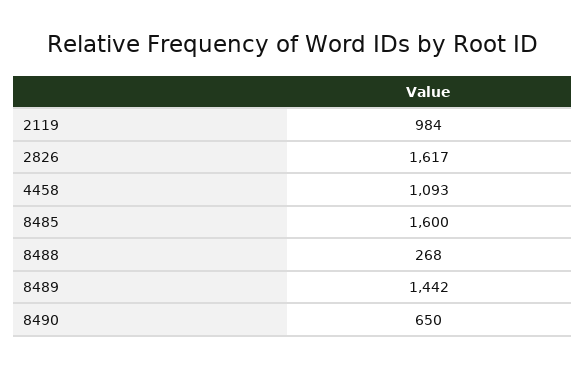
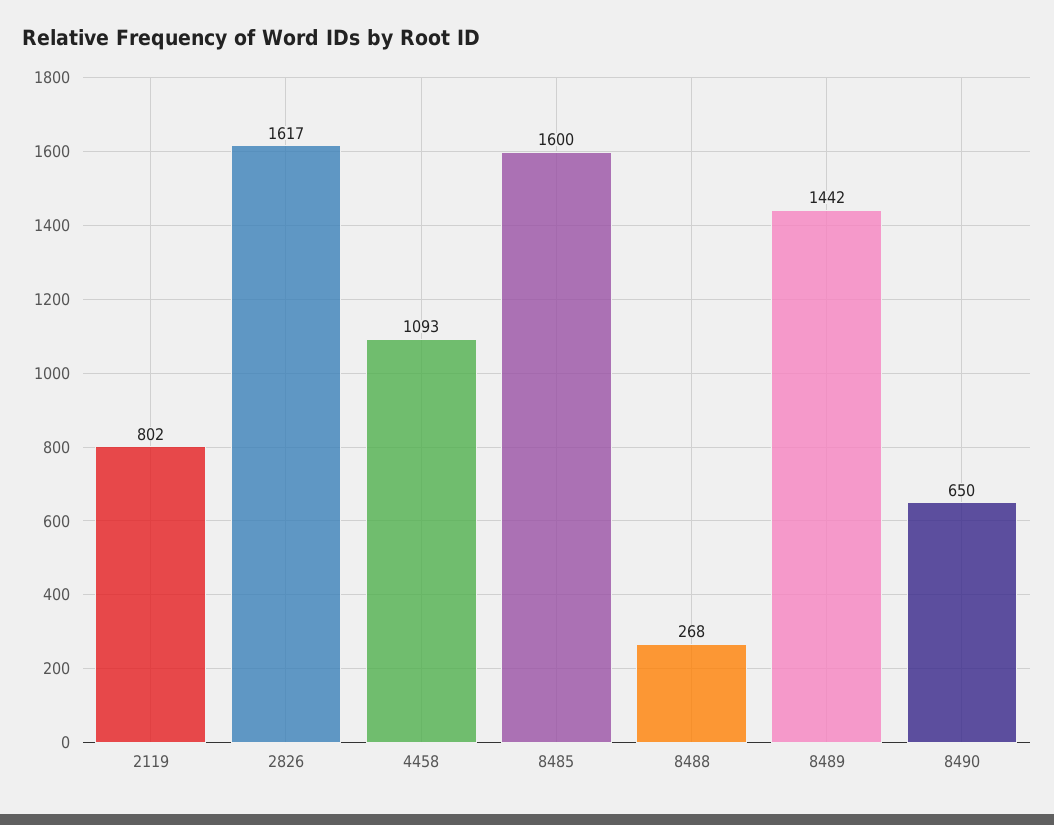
2119: 984 -> 802

